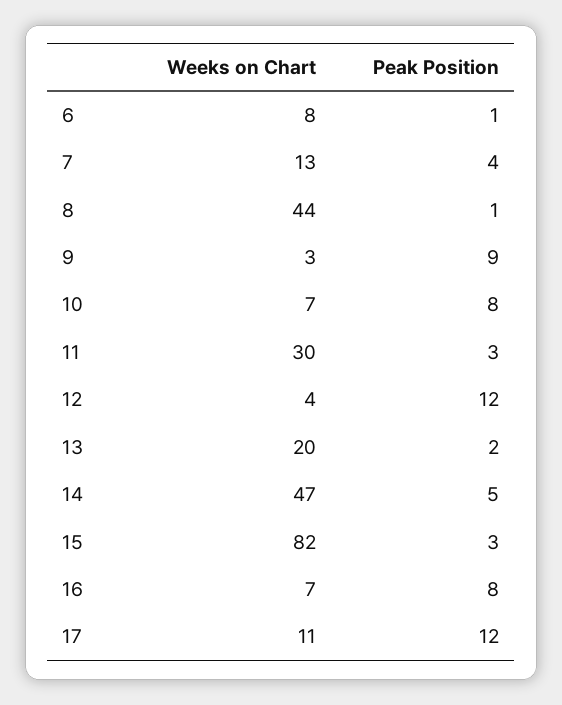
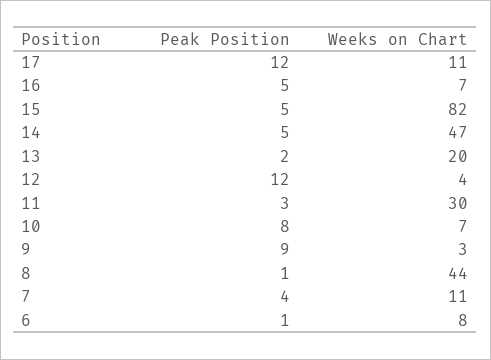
Weeks on Chart, 7: 13 -> 11
Peak Position, 15: 3 -> 5
Peak Position, 16: 8 -> 5

